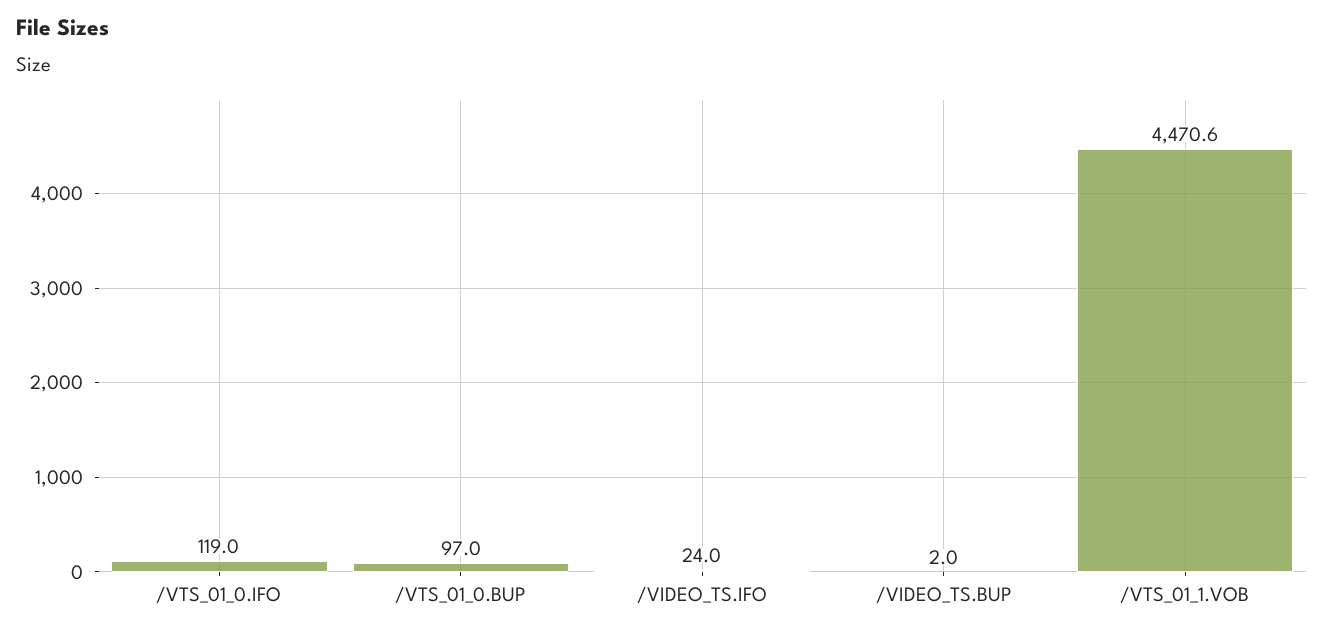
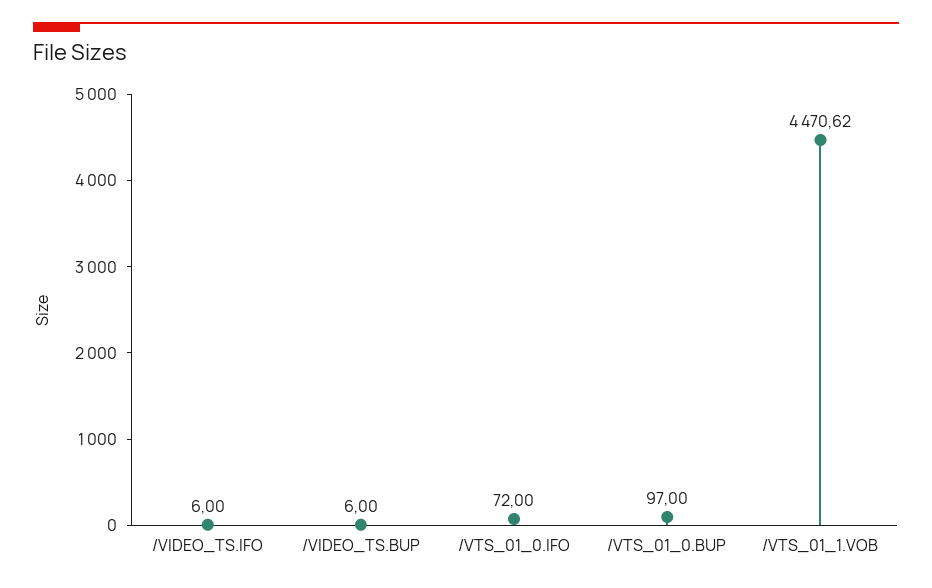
/VTS_01_0.IFO: 119 -> 72
/VIDEO_TS.IFO: 24 -> 6
/VIDEO_TS.BUP: 2 -> 6

